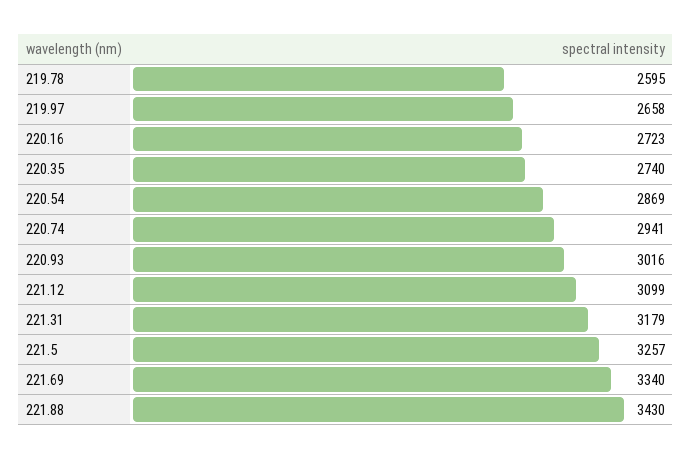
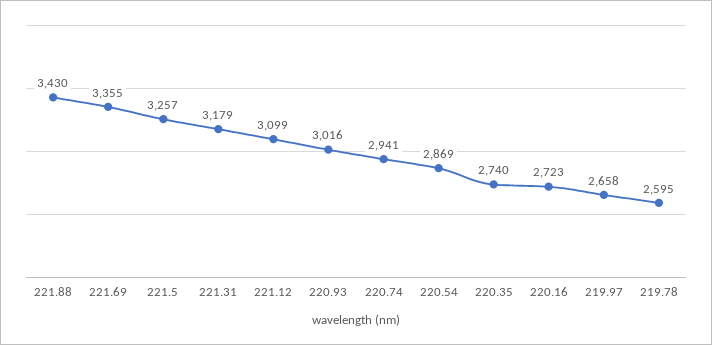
221.69: 3340 -> 3355

